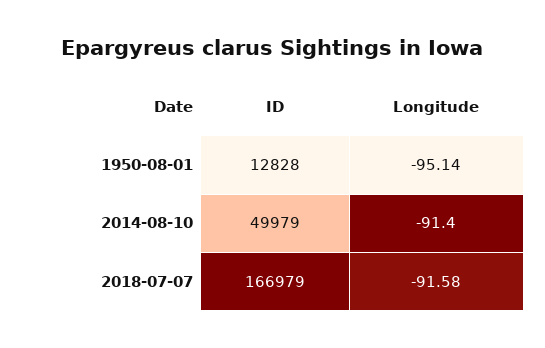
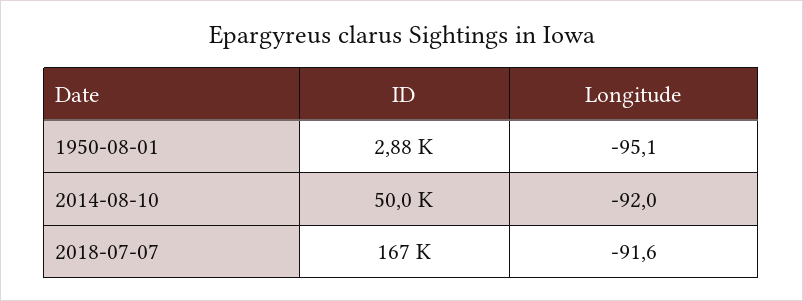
ID, 1950-08-01: 12828 -> 2880
Longitude, 2014-08-10: -91.4 -> -92

